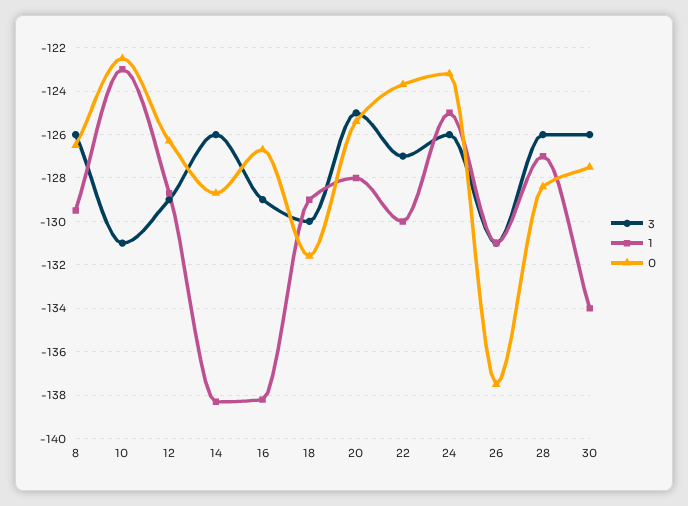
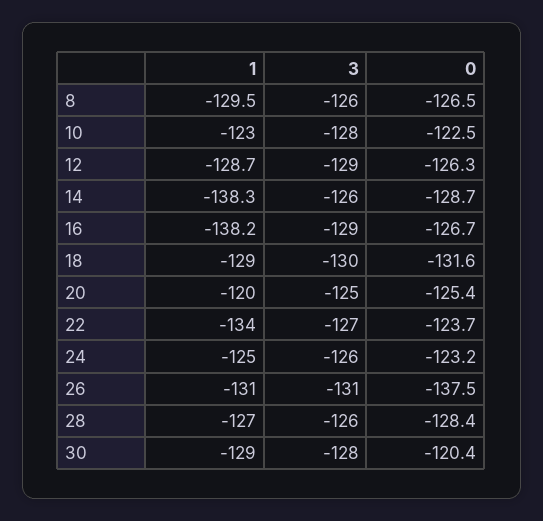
3, 10: -131 -> -128
1, 20: -128 -> -120
1, 22: -130 -> -134
3, 30: -126 -> -128
1, 30: -134 -> -129
0, 30: -127.5 -> -120.4

